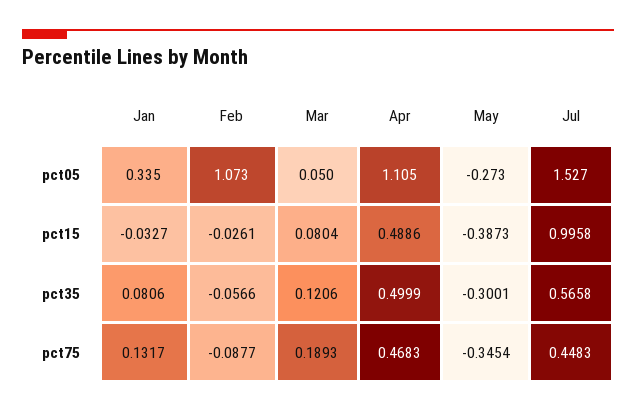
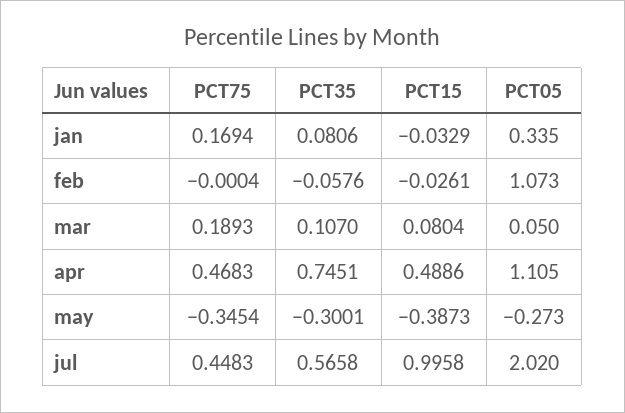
Jul, pct05: 1.527 -> 2.02
Jan, pct15: -0.0327 -> -0.0329
Feb, pct35: -0.0566 -> -0.0576
Mar, pct35: 0.1206 -> 0.107
Apr, pct35: 0.4999 -> 0.7451
Jan, pct75: 0.1317 -> 0.1694
Feb, pct75: -0.0877 -> -0.0004

